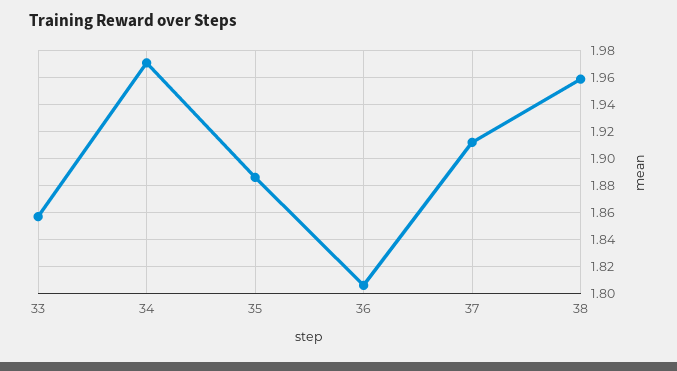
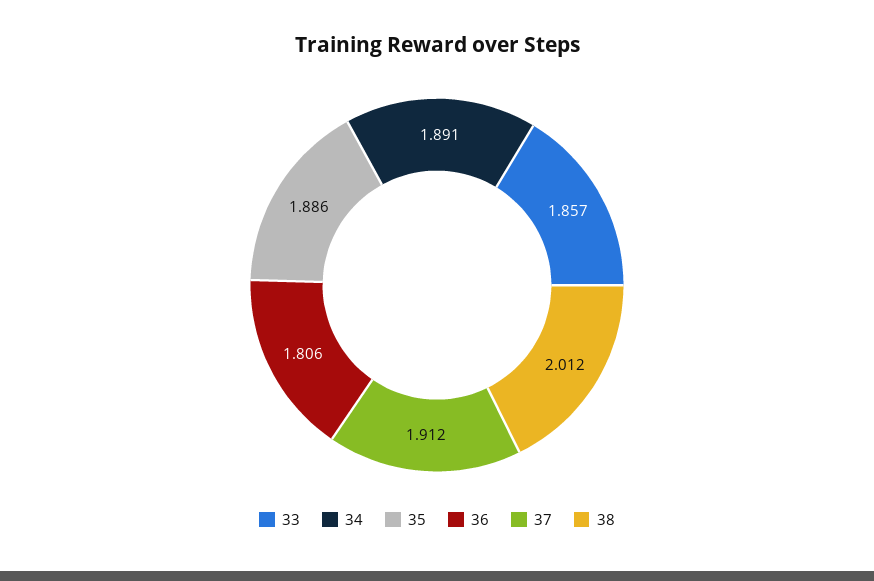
34: 1.97 -> 1.891
38: 1.96 -> 2.012

